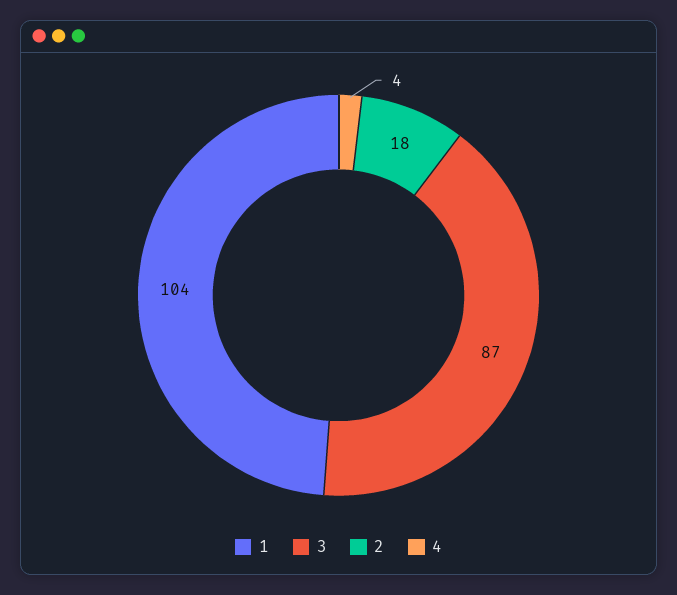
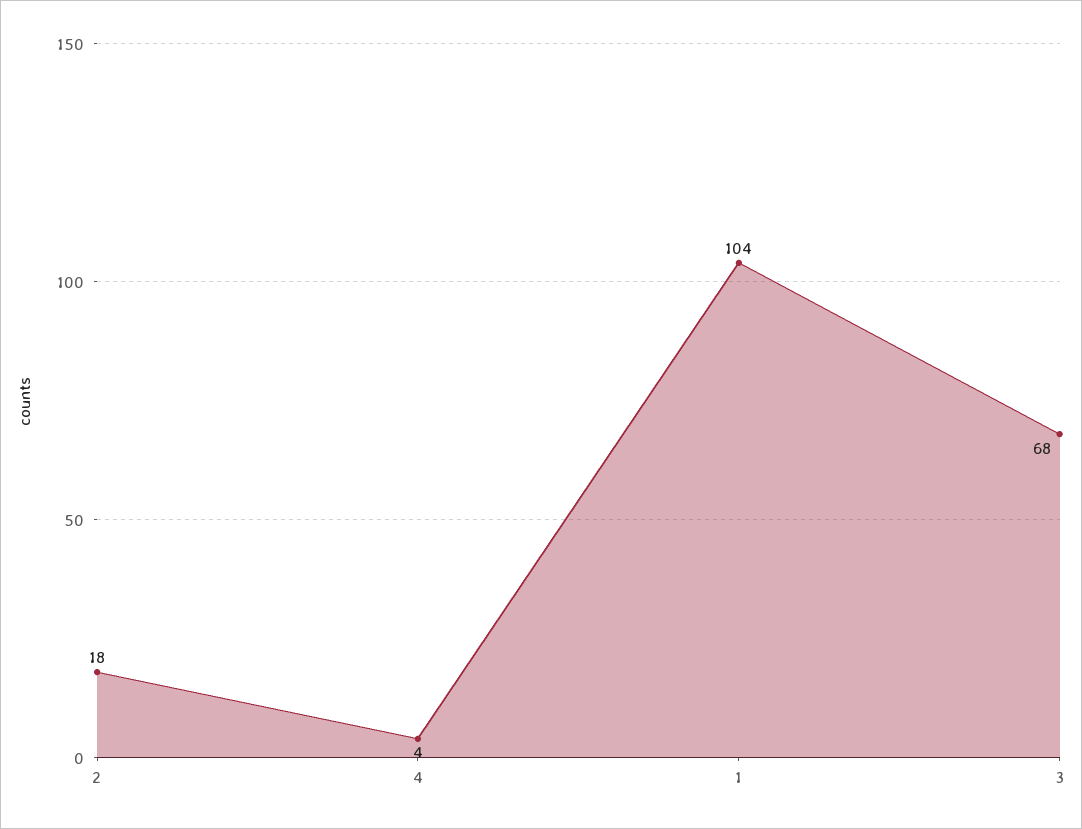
3: 87 -> 68

